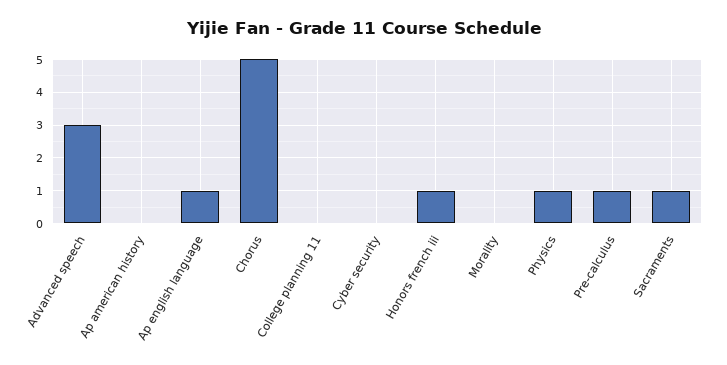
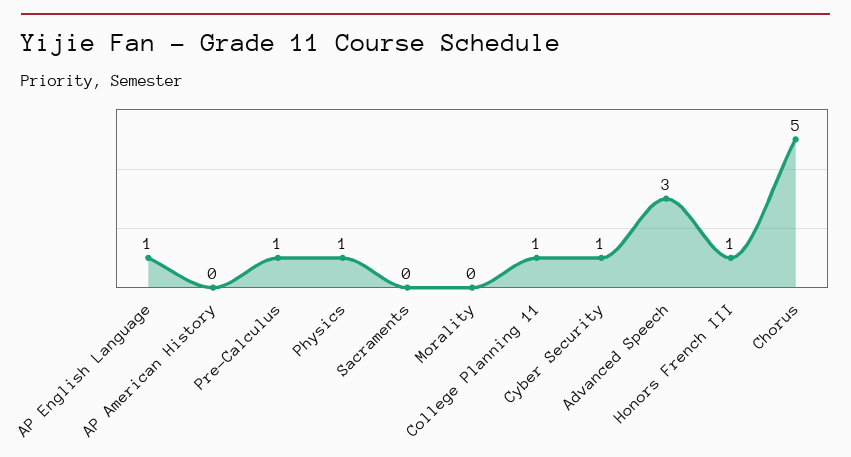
College planning 11: 0 -> 1
Cyber security: 0 -> 1
Sacraments: 1 -> 0

